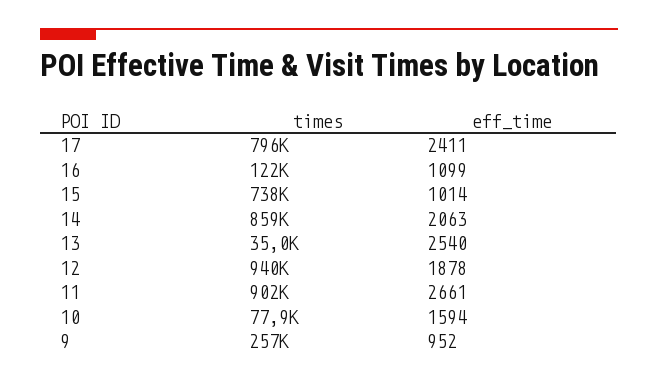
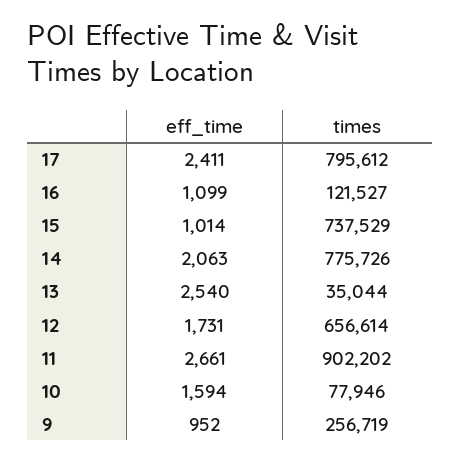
times, 14: 859000 -> 775726
times, 12: 940000 -> 656614
eff_time, 12: 1878 -> 1731

